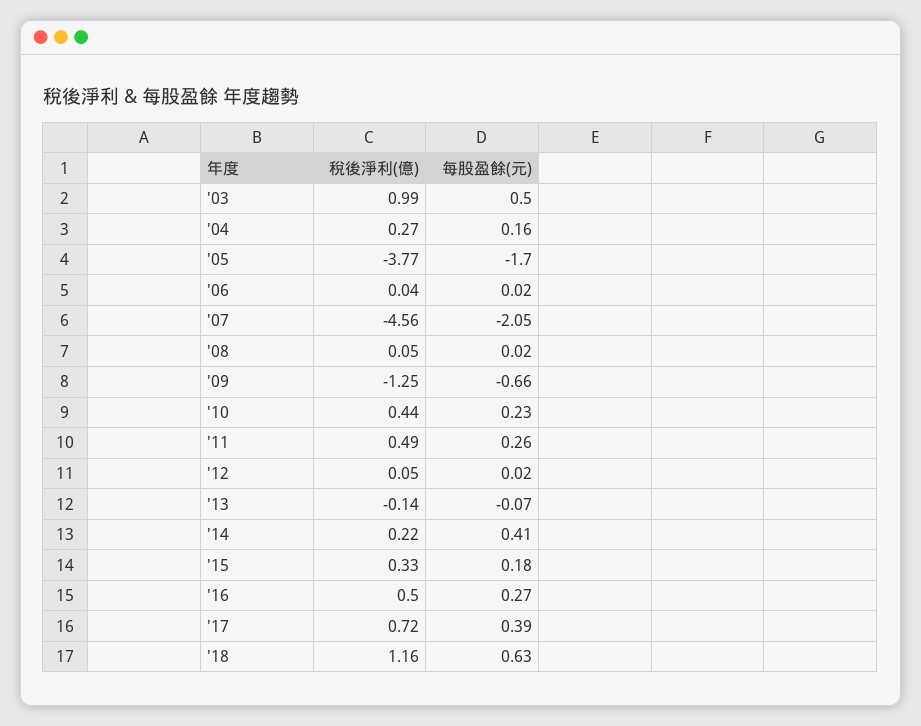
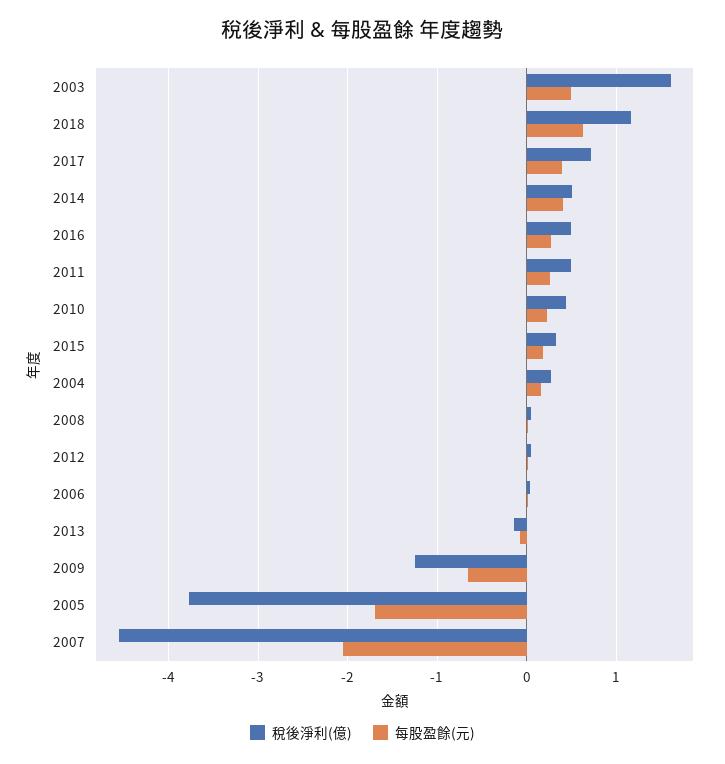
稅後淨利(億), '03: 0.99 -> 1.6
稅後淨利(億), '14: 0.22 -> 0.5

